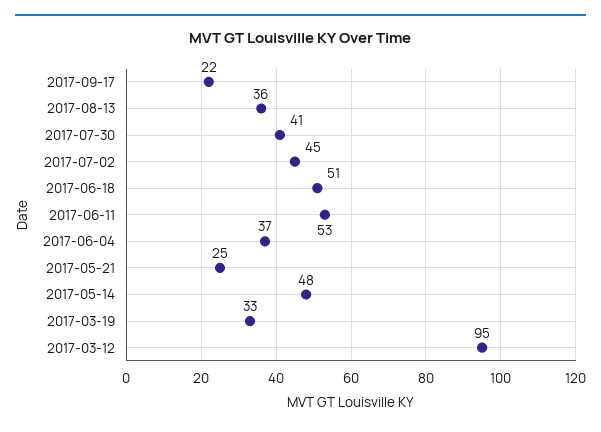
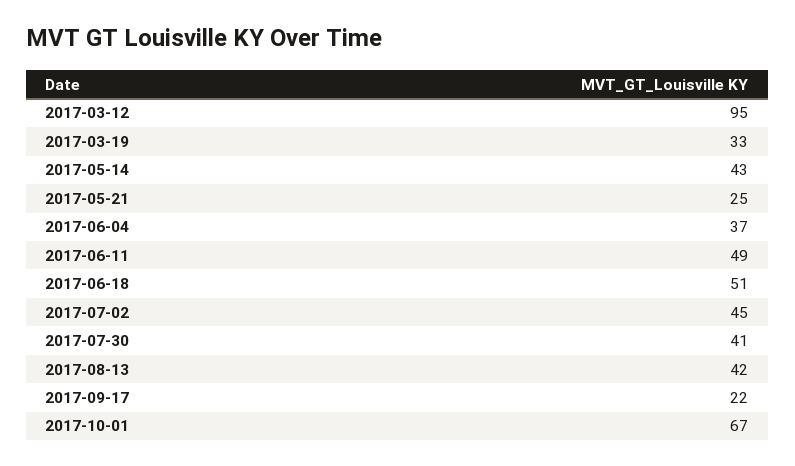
2017-08-13: 36 -> 42
2017-06-11: 53 -> 49
2017-05-14: 48 -> 43
2017-10-01: none -> 67

